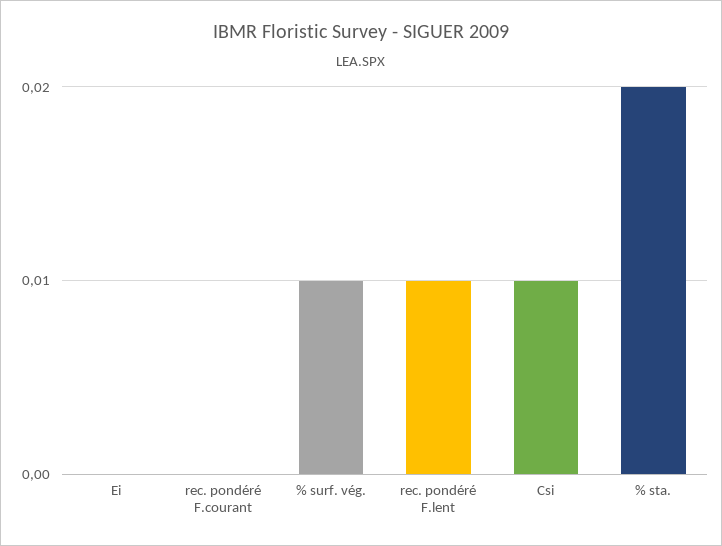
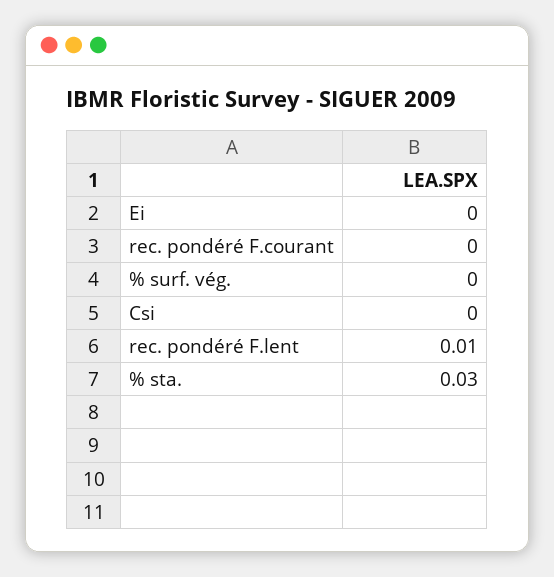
% surf. vég.: 0.01 -> 0
Csi: 0.01 -> 0
% sta.: 0.02 -> 0.03

